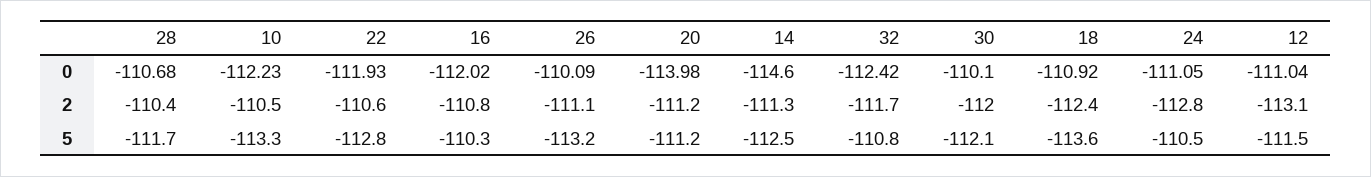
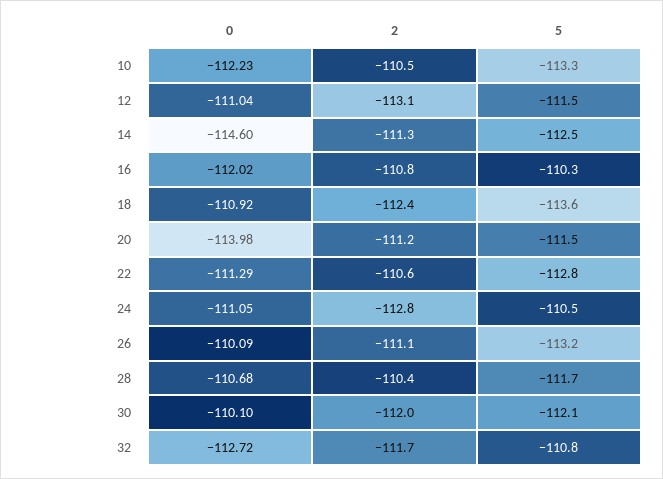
22, 0: -111.93 -> -111.29
32, 0: -112.42 -> -112.72
20, 5: -111.2 -> -111.5

